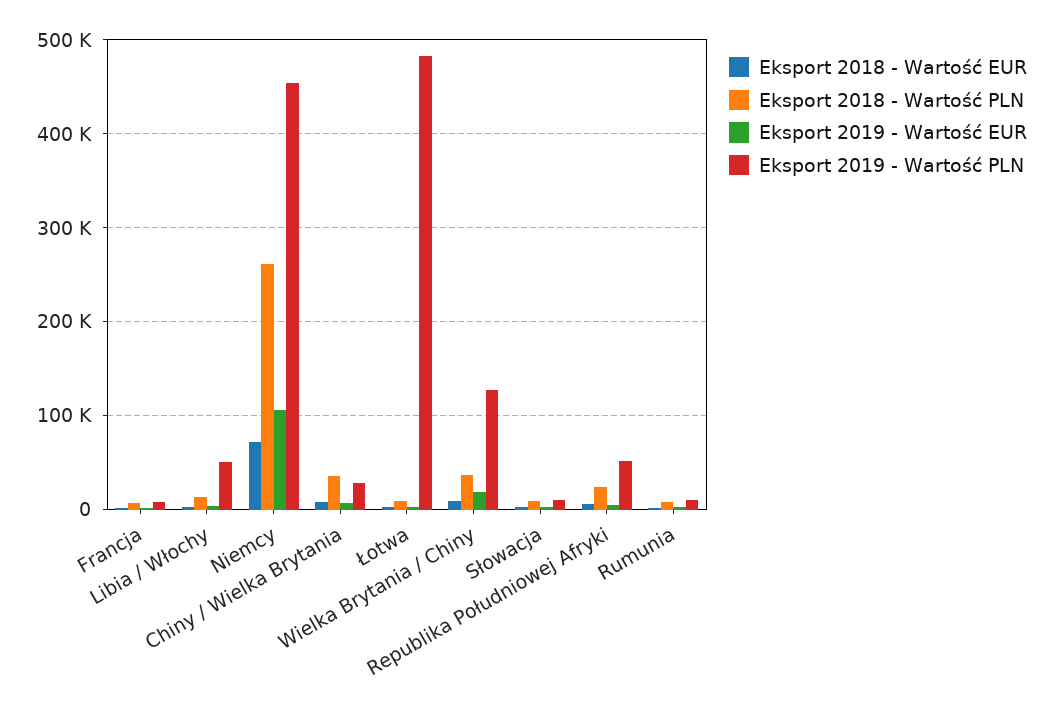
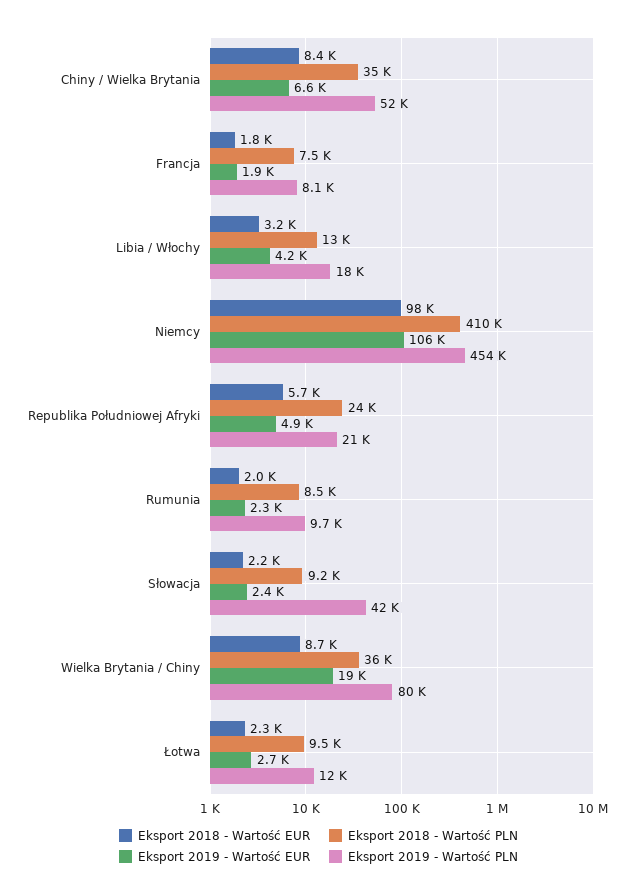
Eksport 2019 - Wartość PLN, Libia / Włochy: 50000 -> 18000
Eksport 2018 - Wartość EUR, Niemcy: 70000 -> 98000
Eksport 2018 - Wartość PLN, Niemcy: 260000 -> 410000
Eksport 2019 - Wartość PLN, Chiny / Wielka Brytania: 30000 -> 52000
Eksport 2019 - Wartość PLN, Łotwa: 480000 -> 12000
Eksport 2019 - Wartość PLN, Wielka Brytania / Chiny: 130000 -> 80000
Eksport 2019 - Wartość PLN, Słowacja: 10000 -> 42000
Eksport 2019 - Wartość PLN, Republika Południowej Afryki: 50000 -> 21000

